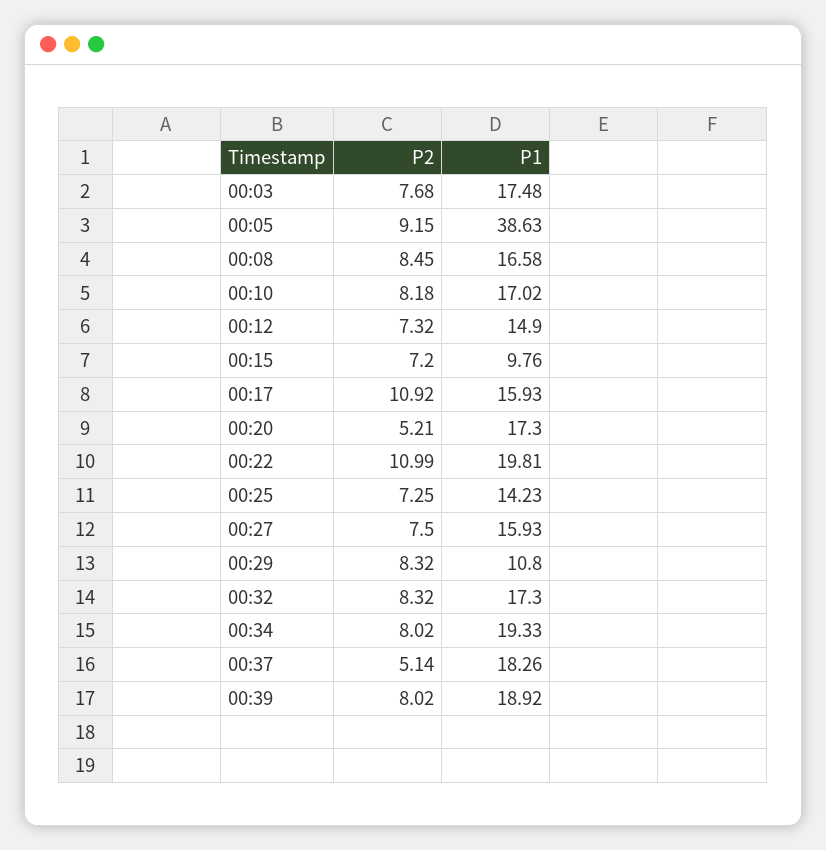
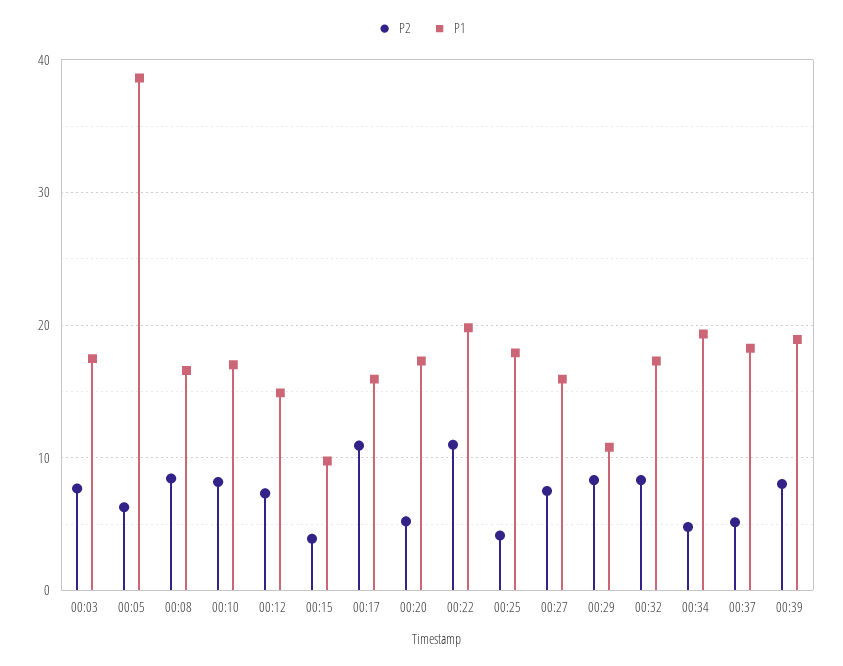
P2, 00:05: 9.15 -> 6
P2, 00:15: 7.2 -> 4
P2, 00:25: 7.25 -> 4
P1, 00:25: 14.23 -> 18
P2, 00:34: 8.02 -> 5

